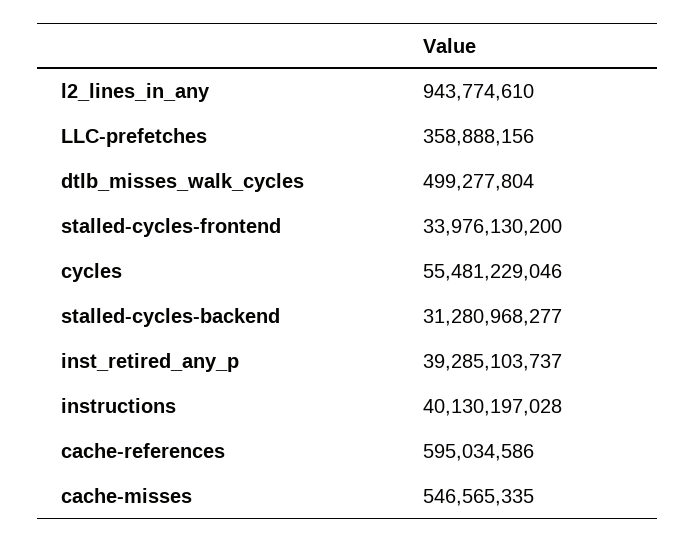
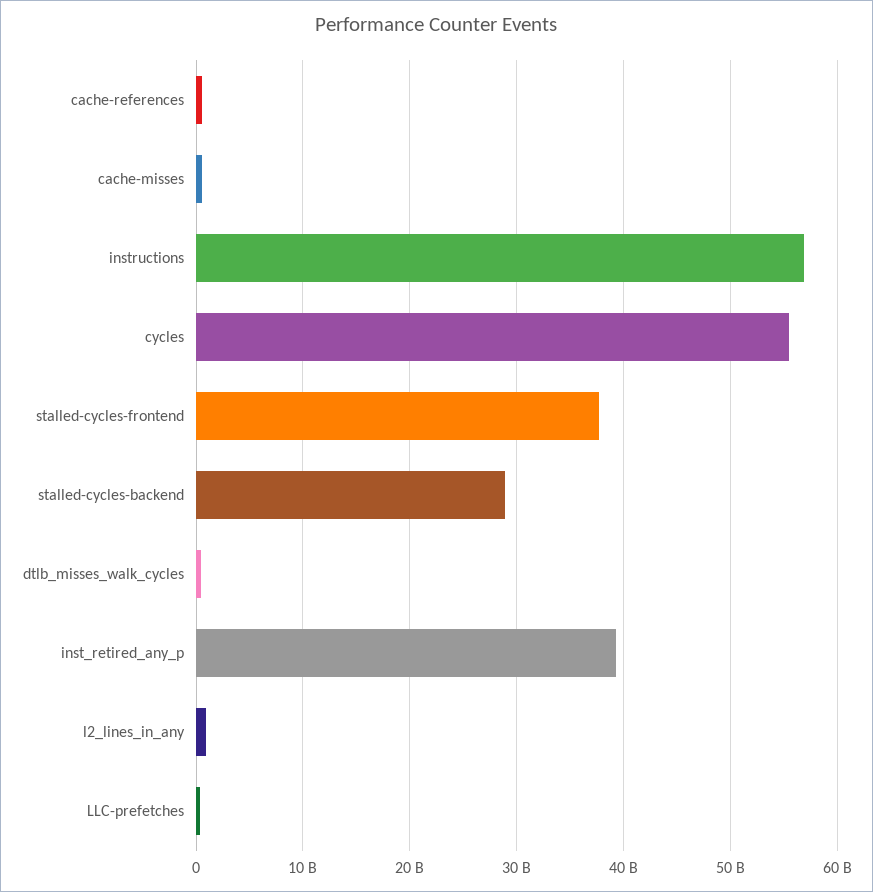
stalled-cycles-frontend: 33976130200 -> 38000000000
stalled-cycles-backend: 31280968277 -> 29000000000
instructions: 40130197028 -> 57000000000

